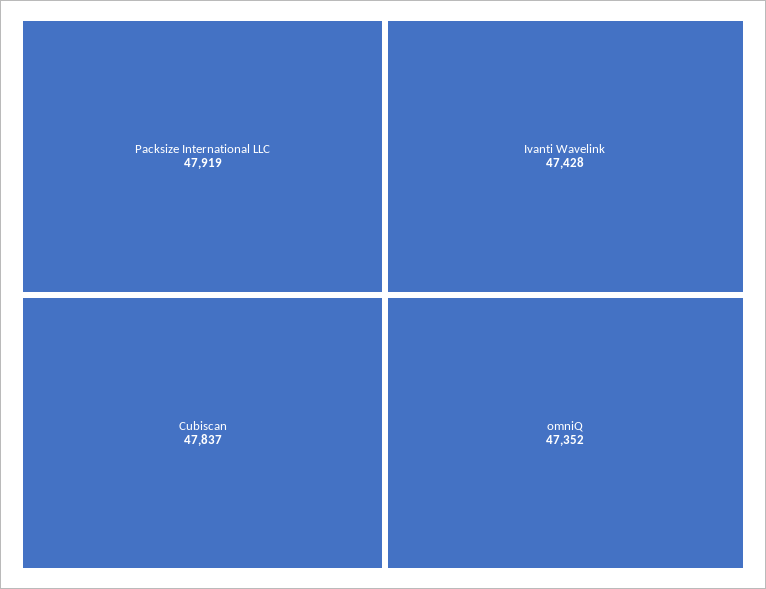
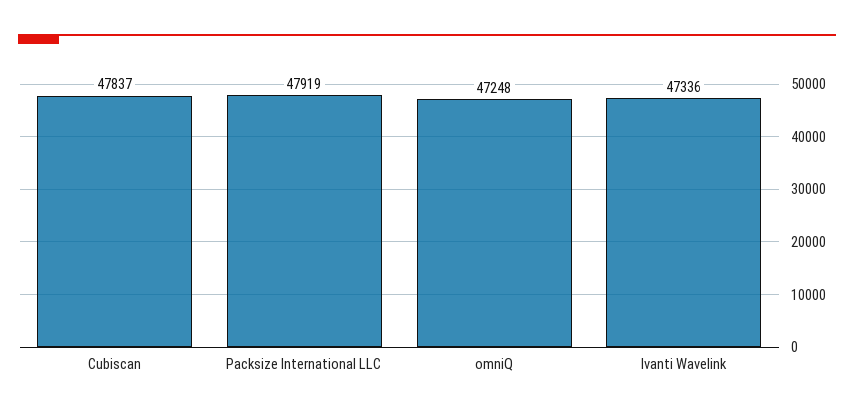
Ivanti Wavelink: 47428 -> 47336
omniQ: 47352 -> 47248

